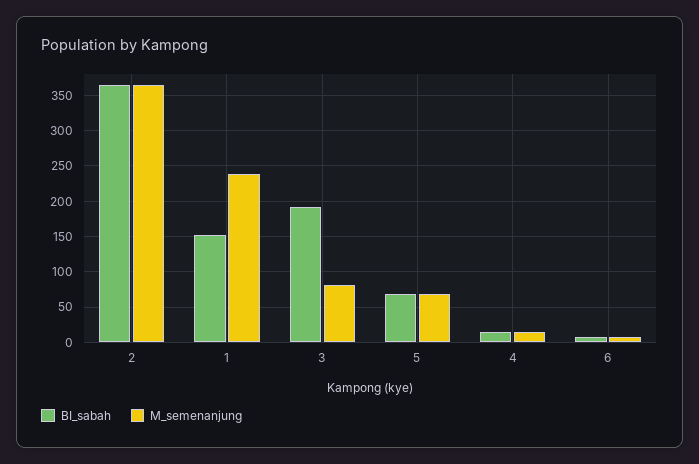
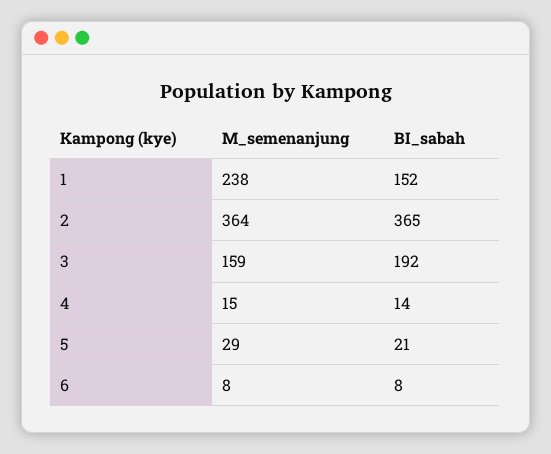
M_semenanjung, 3: 80 -> 159
BI_sabah, 5: 70 -> 21
M_semenanjung, 5: 70 -> 29

